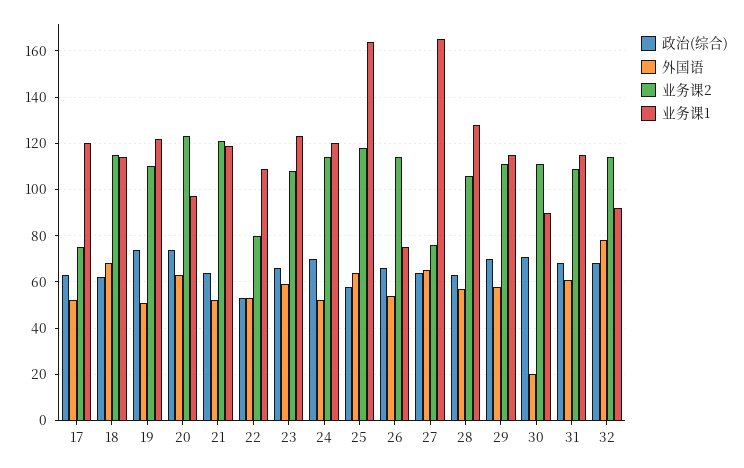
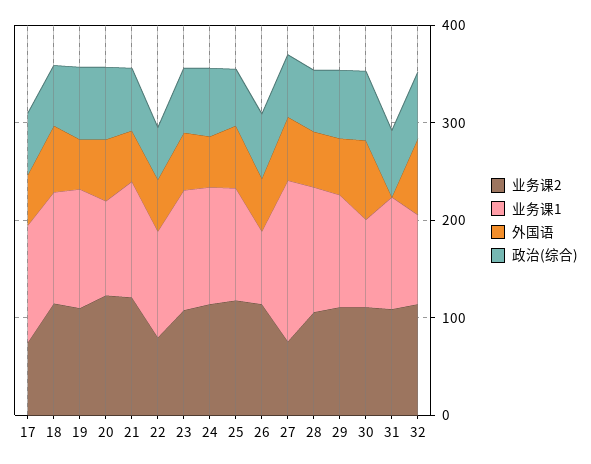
业务课1, 25: 165 -> 120
外国语, 30: 20 -> 80
外国语, 31: 60 -> 0

